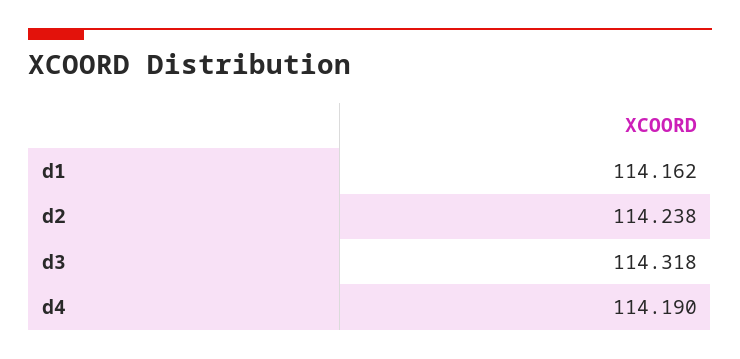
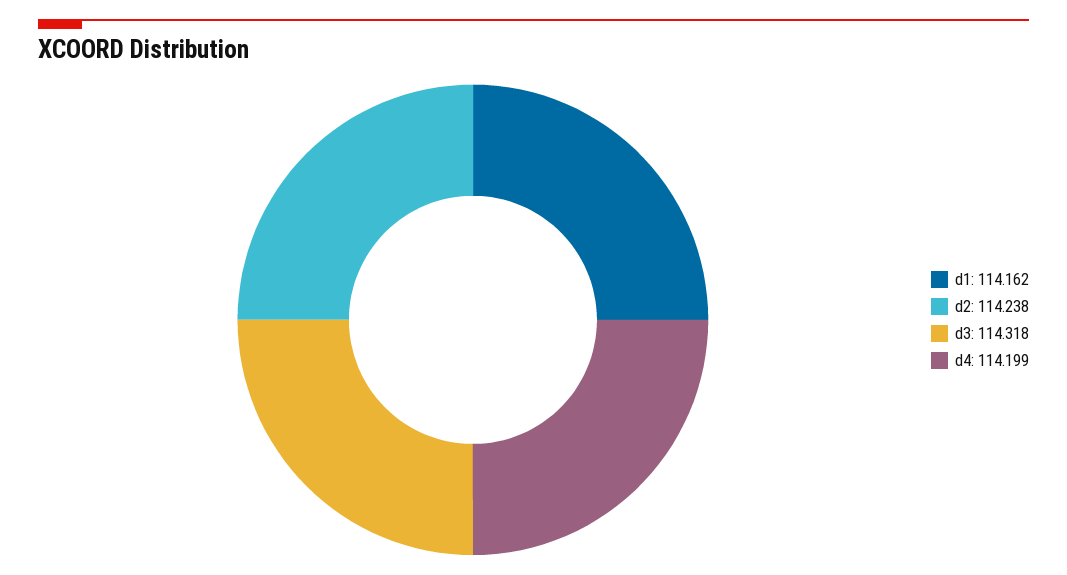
d4: 114.19 -> 114.199

